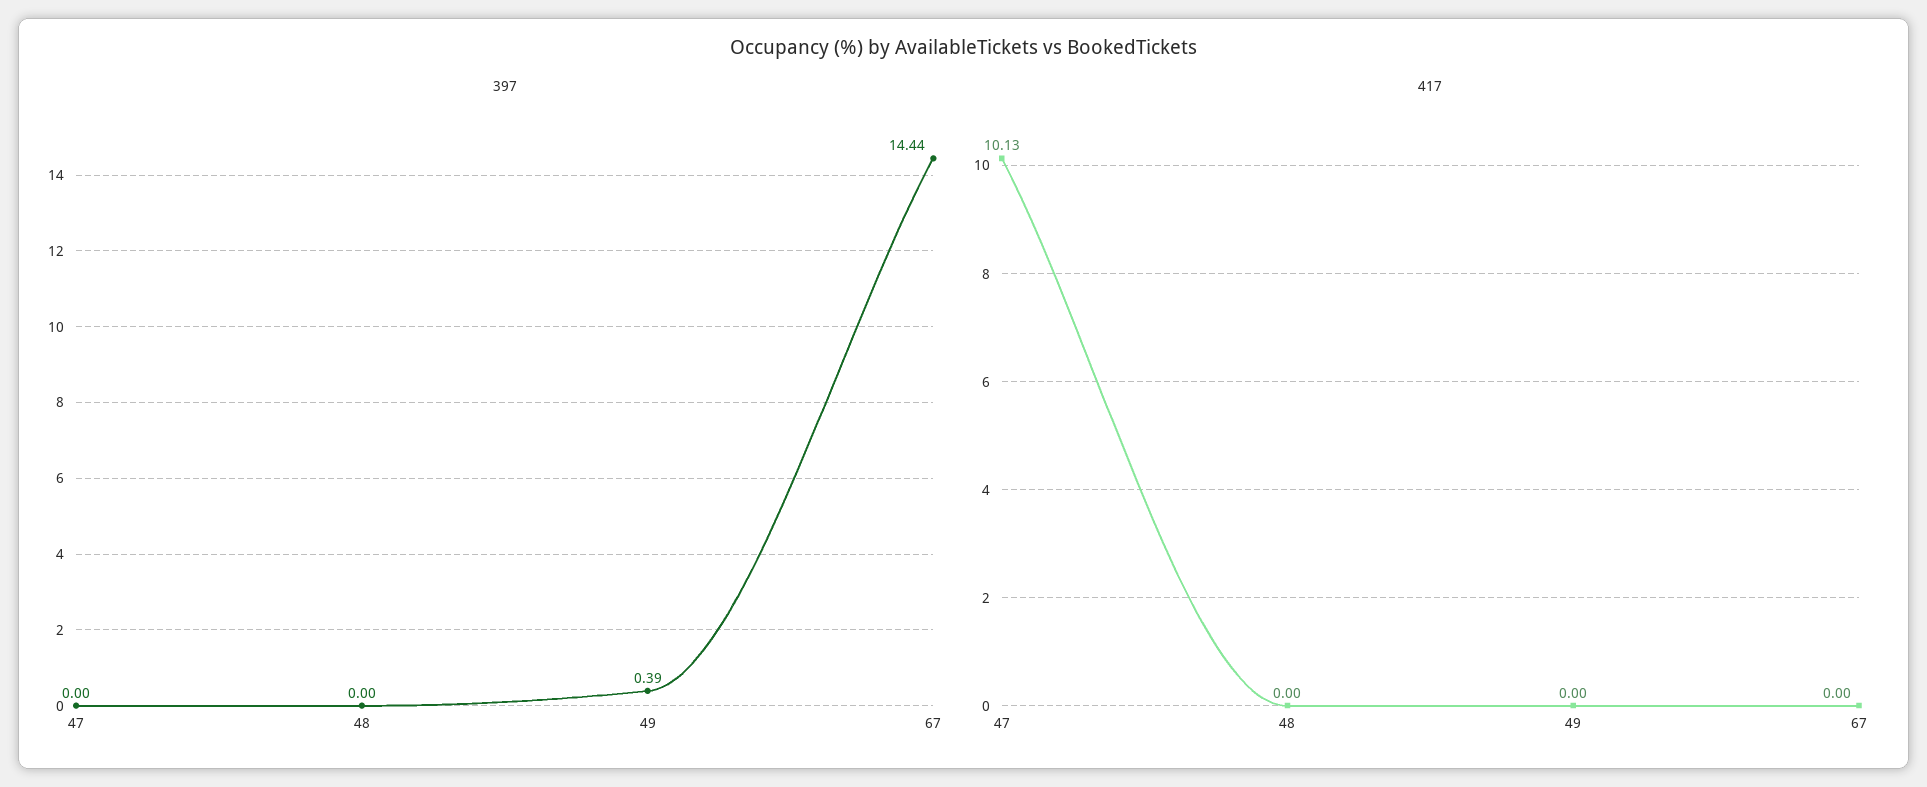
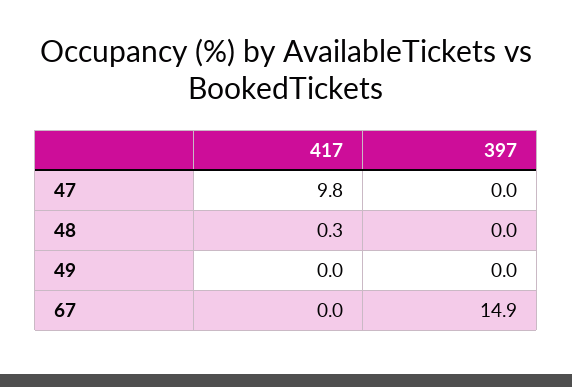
397, 49: 0.39 -> 0
397, 67: 14.44 -> 14.9
417, 47: 10.13 -> 9.8
417, 48: 0 -> 0.3

